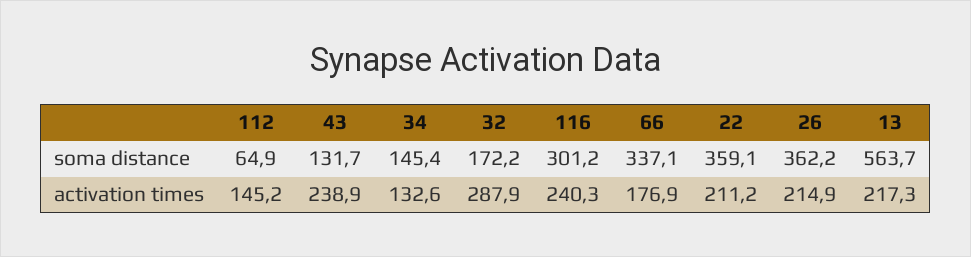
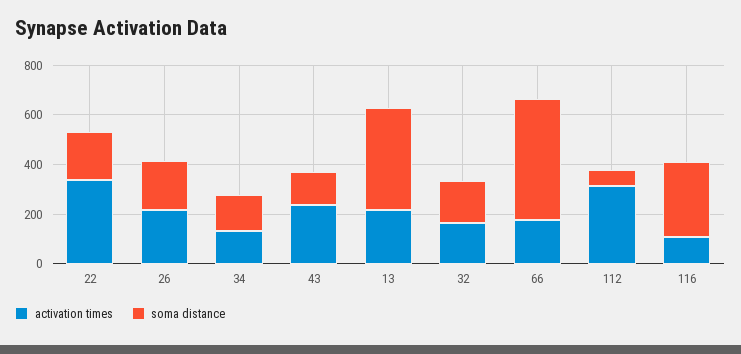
soma distance, 66: 337.1 -> 500
soma distance, 22: 359.1 -> 200
soma distance, 26: 362.2 -> 200
soma distance, 13: 563.7 -> 400
activation times, 112: 145.2 -> 300
activation times, 32: 287.9 -> 150
activation times, 116: 240.3 -> 100
activation times, 22: 211.2 -> 350

